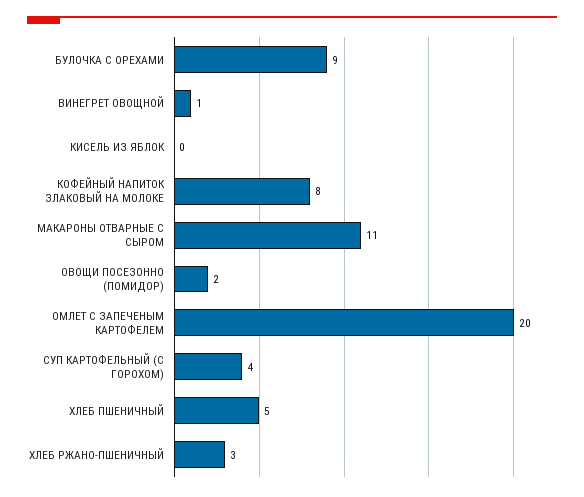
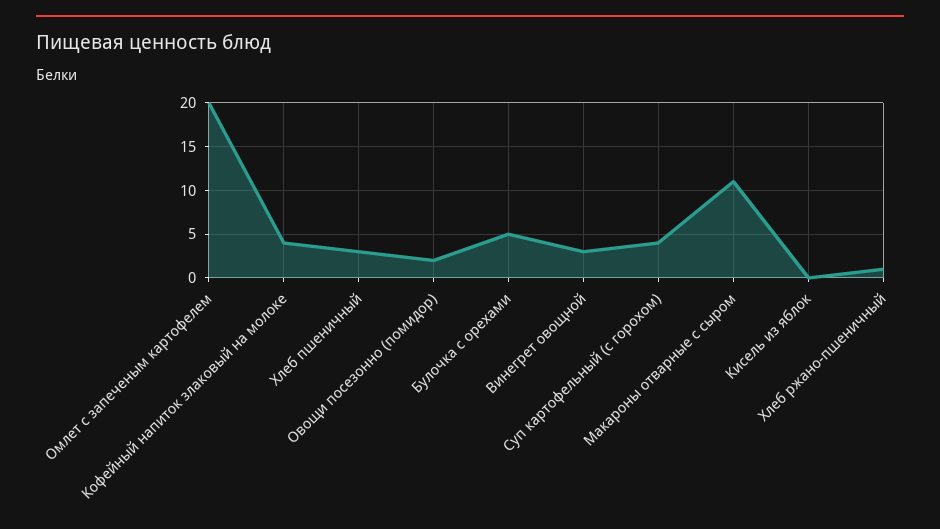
БУЛОЧКА С ОРЕХАМИ: 9 -> 5
ВИНЕГРЕТ ОВОЩНОЙ: 1 -> 3
КОФЕЙНЫЙ НАПИТОК ЗЛАКОВЫЙ НА МОЛОКЕ: 8 -> 4
ХЛЕБ ПШЕНИЧНЫЙ: 5 -> 3
ХЛЕБ РЖАНО-ПШЕНИЧНЫЙ: 3 -> 1

